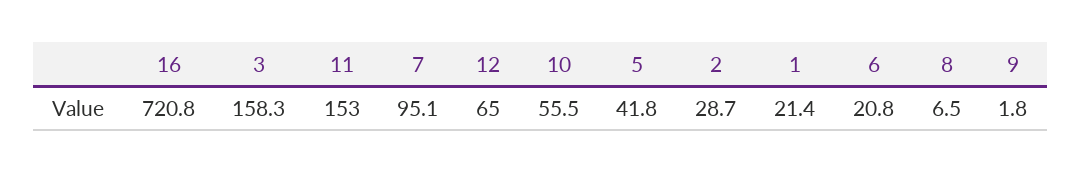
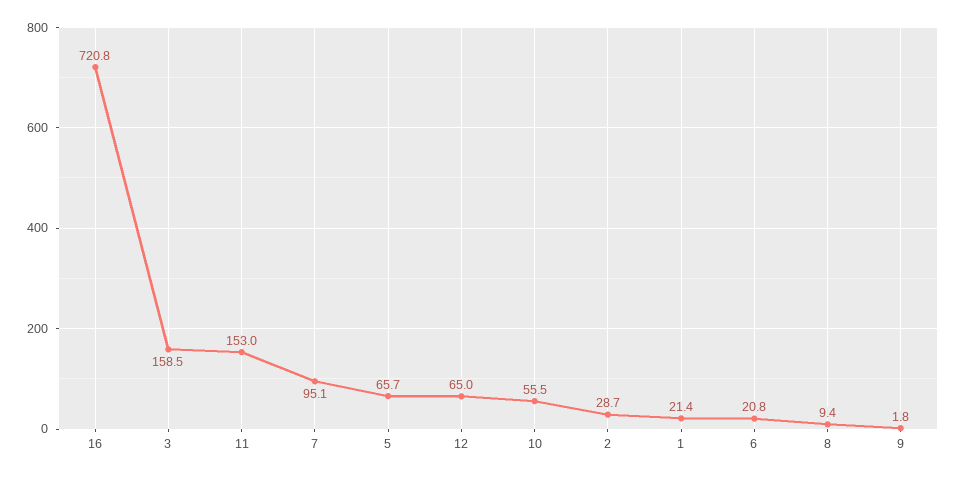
3: 158.3 -> 158.5
5: 41.8 -> 65.7
8: 6.5 -> 9.4

